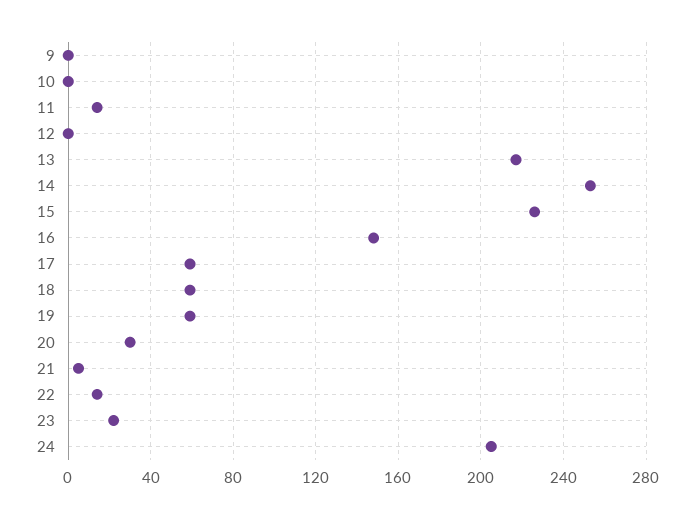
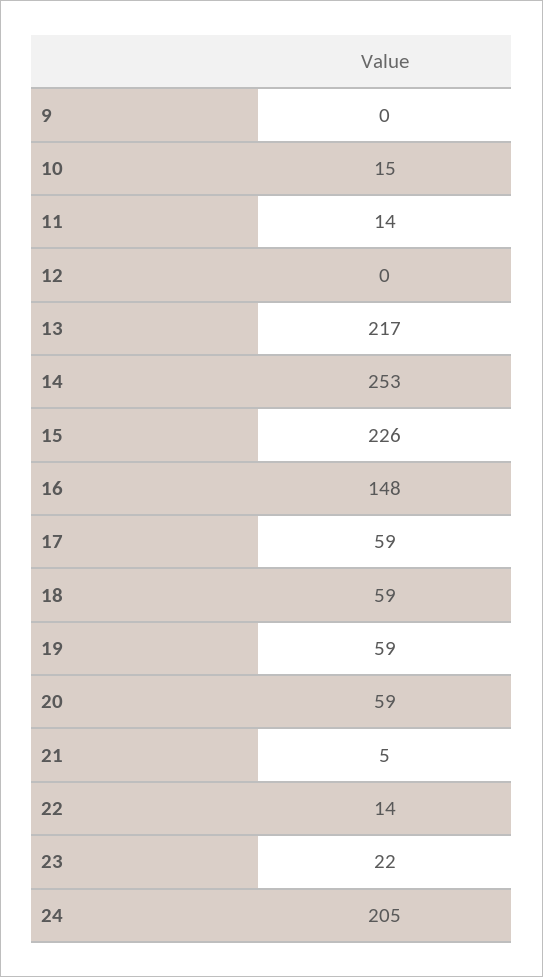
10: 0 -> 15
20: 30 -> 59

